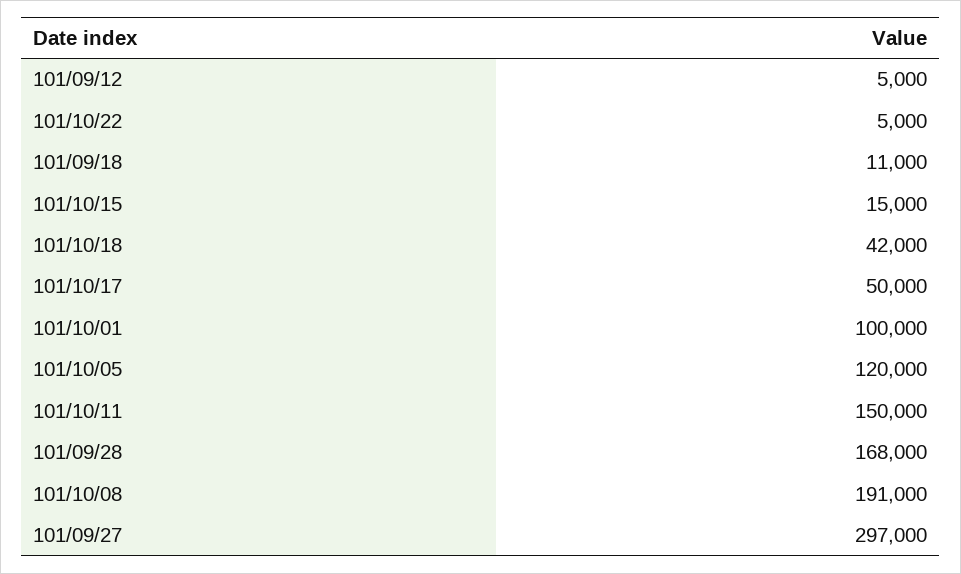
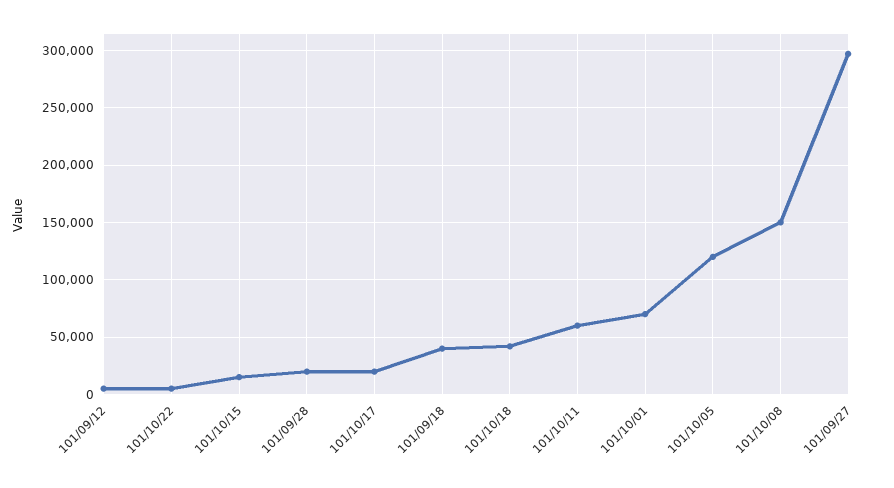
101/09/18: 11000 -> 40000
101/10/17: 50000 -> 20000
101/10/01: 100000 -> 70000
101/10/11: 150000 -> 60000
101/09/28: 168000 -> 20000
101/10/08: 191000 -> 150000

